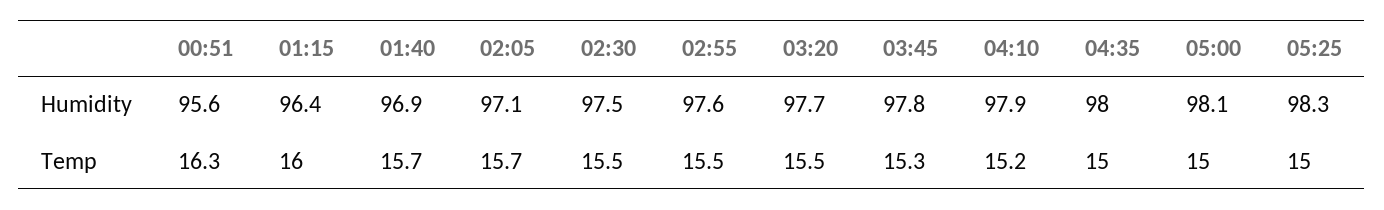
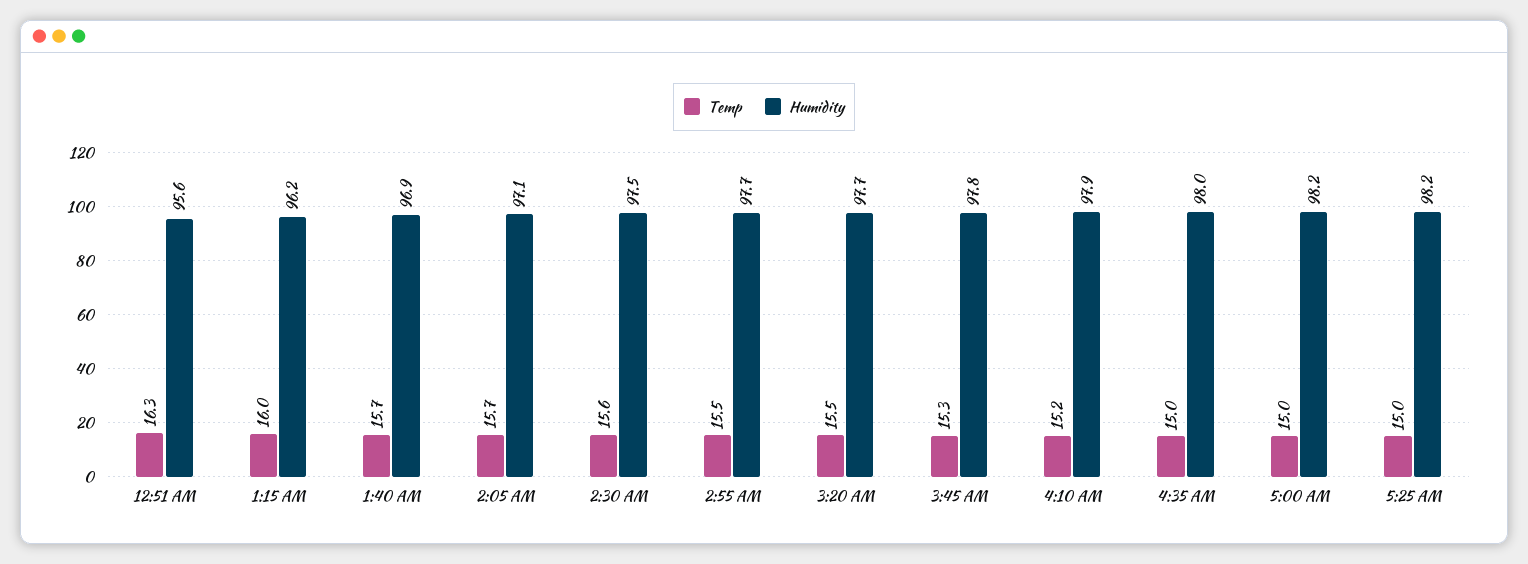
Humidity, 01:15: 96.4 -> 96.2
Humidity, 02:55: 97.6 -> 97.7
Humidity, 05:00: 98.1 -> 98.2
Humidity, 05:25: 98.3 -> 98.2
Temp, 02:30: 15.5 -> 15.6

